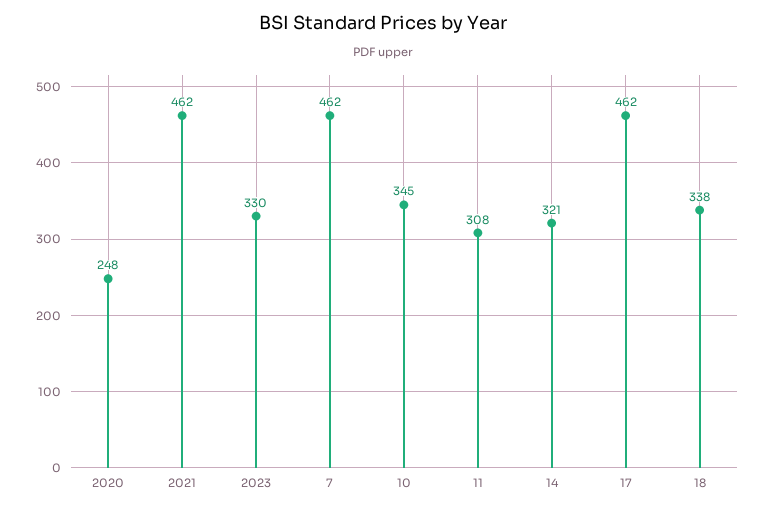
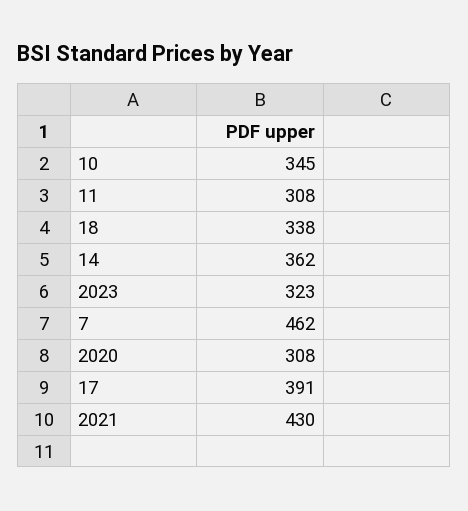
2020: 248 -> 308
2021: 462 -> 430
2023: 330 -> 323
14: 321 -> 362
17: 462 -> 391

